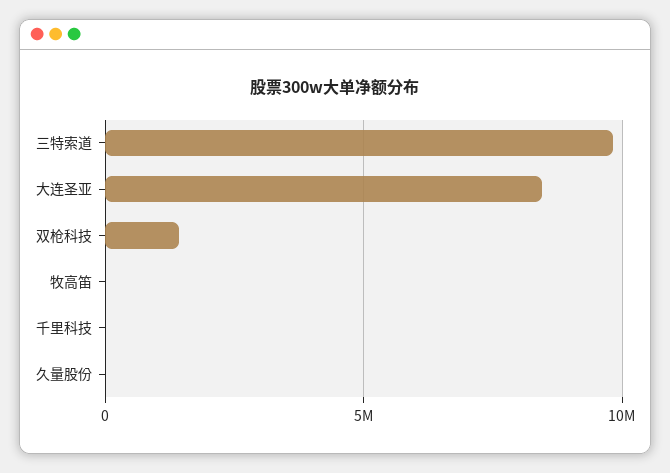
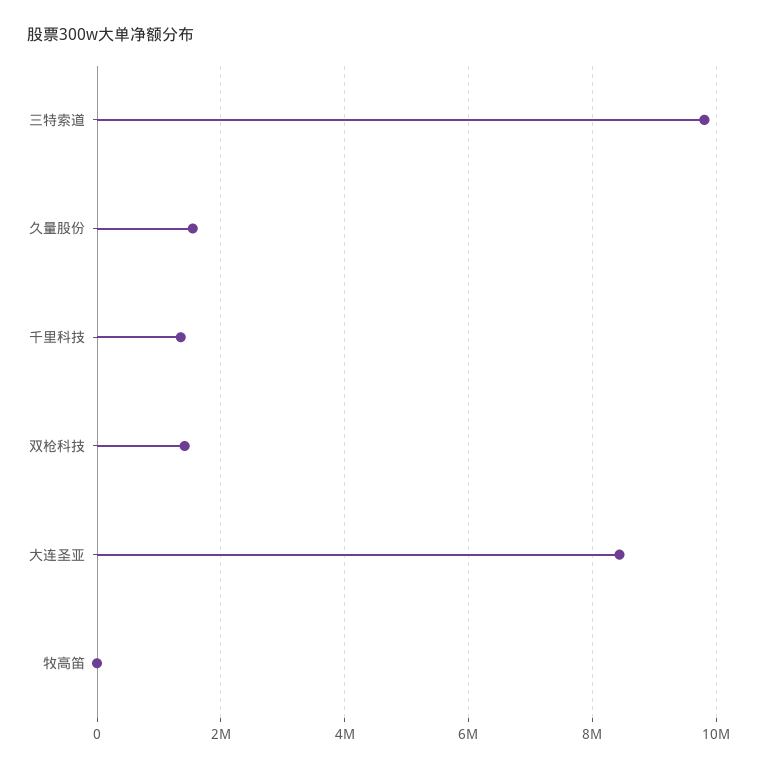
千里科技: 0 -> 1400000
久量股份: 0 -> 1600000

